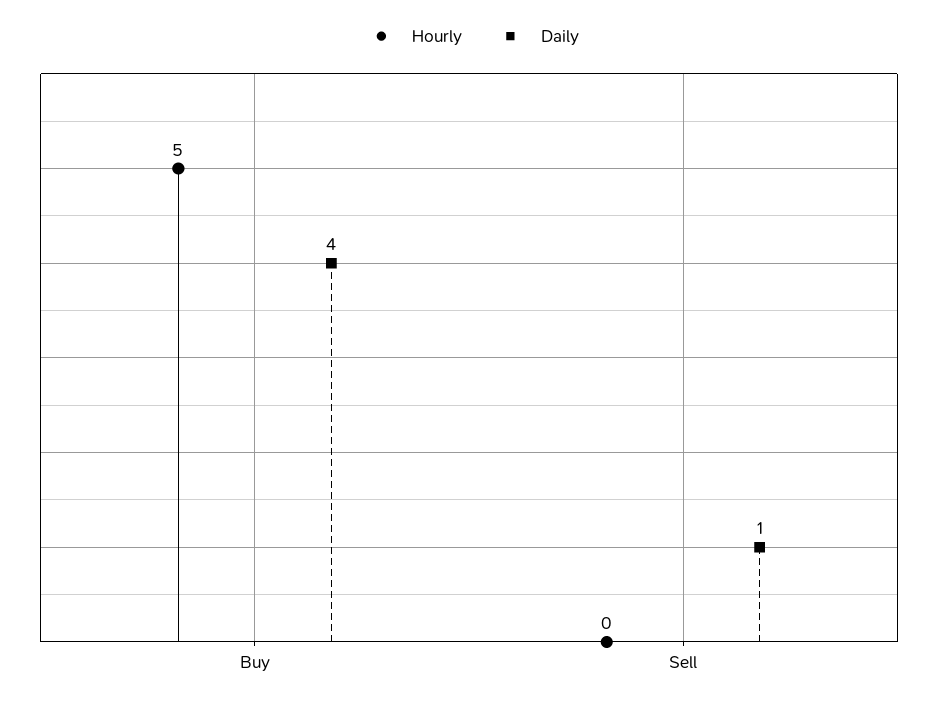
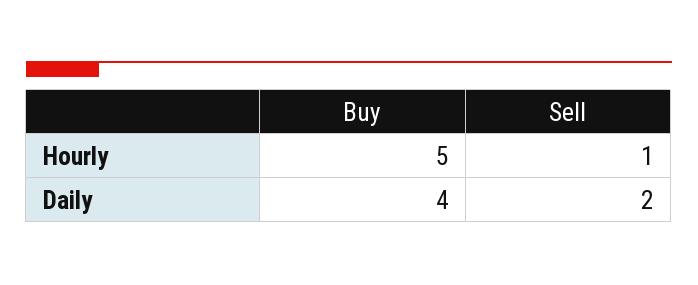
Hourly, Sell: 0 -> 1
Daily, Sell: 1 -> 2

